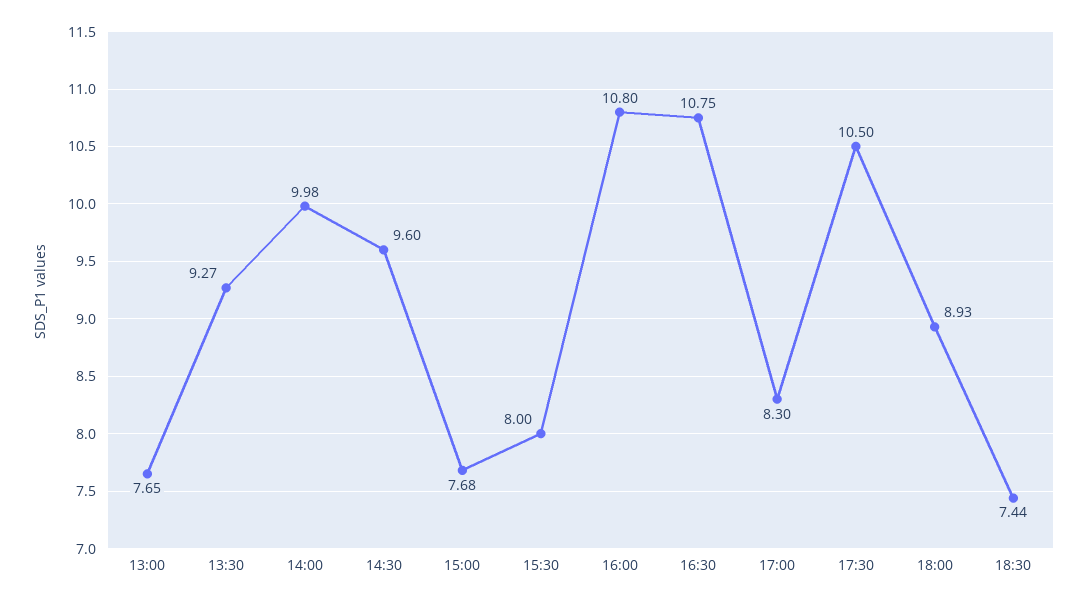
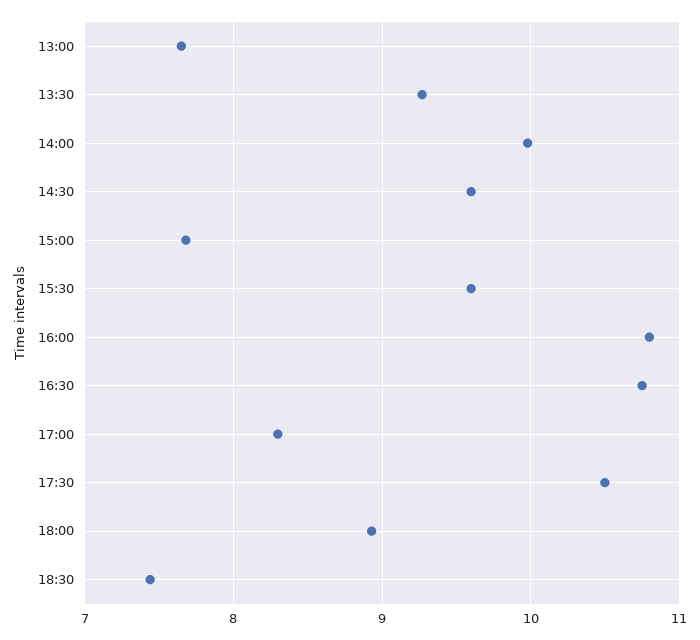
15:30: 8 -> 9.6

